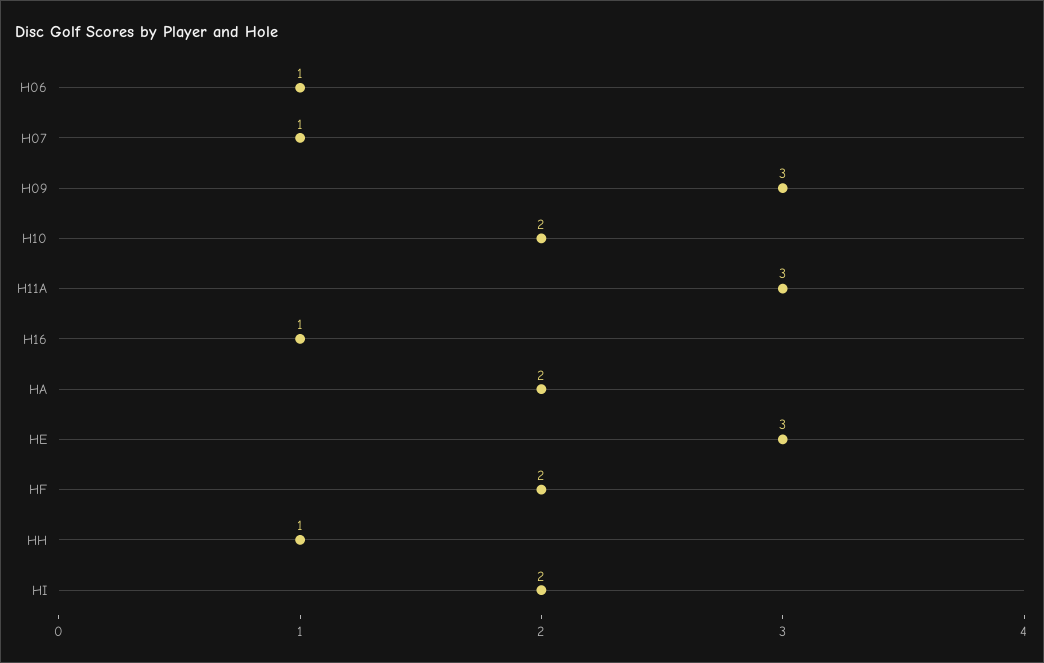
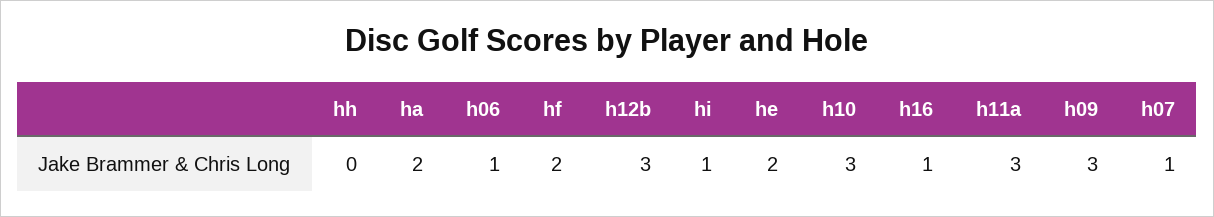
H10: 2 -> 3
HE: 3 -> 2
HH: 1 -> 0
HI: 2 -> 1
h12b: none -> 3

